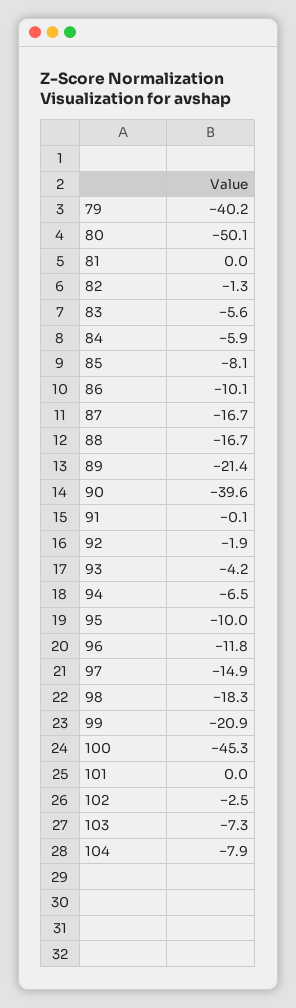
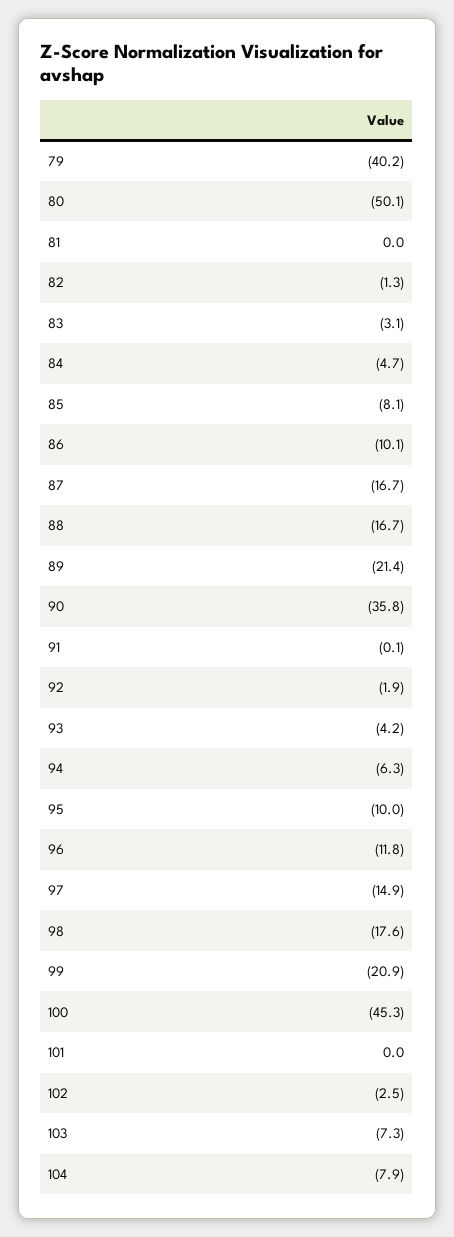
83: -5.6 -> -3.1
84: -5.9 -> -4.7
90: -39.6 -> -35.8
94: -6.5 -> -6.3
98: -18.3 -> -17.6

